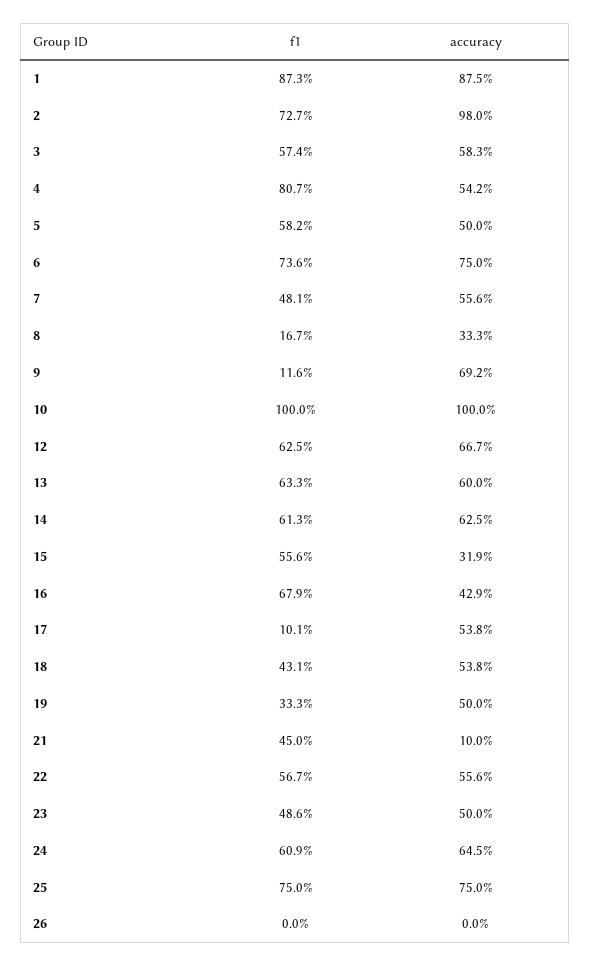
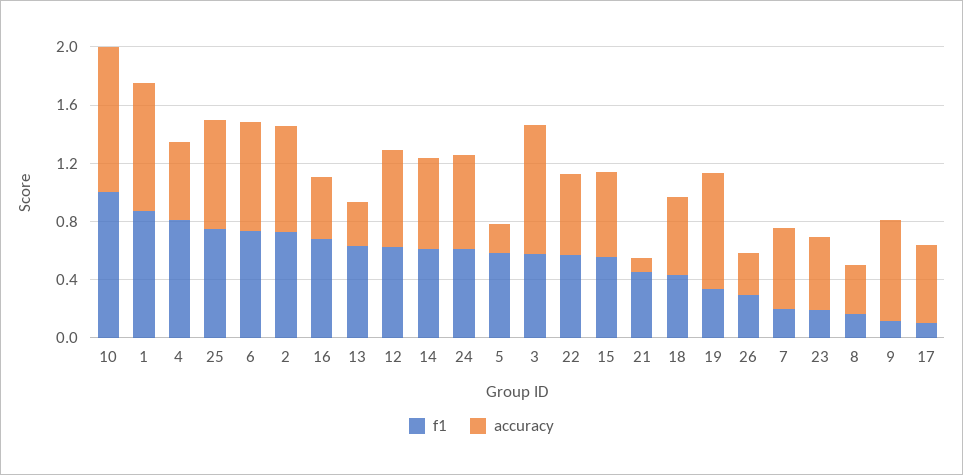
accuracy, 2: 0.98 -> 0.7
accuracy, 3: 0.583 -> 0.9
accuracy, 5: 0.5 -> 0.2
f1, 7: 0.481 -> 0.2
accuracy, 13: 0.6 -> 0.3
accuracy, 15: 0.319 -> 0.6
accuracy, 19: 0.5 -> 0.8
f1, 23: 0.486 -> 0.2
f1, 26: 0 -> 0.3
accuracy, 26: 0 -> 0.3

